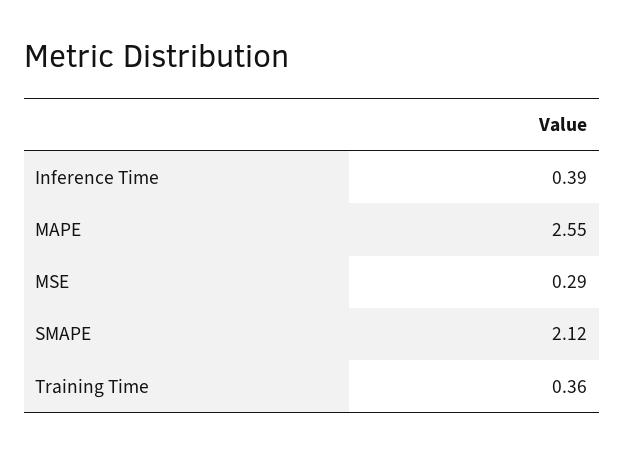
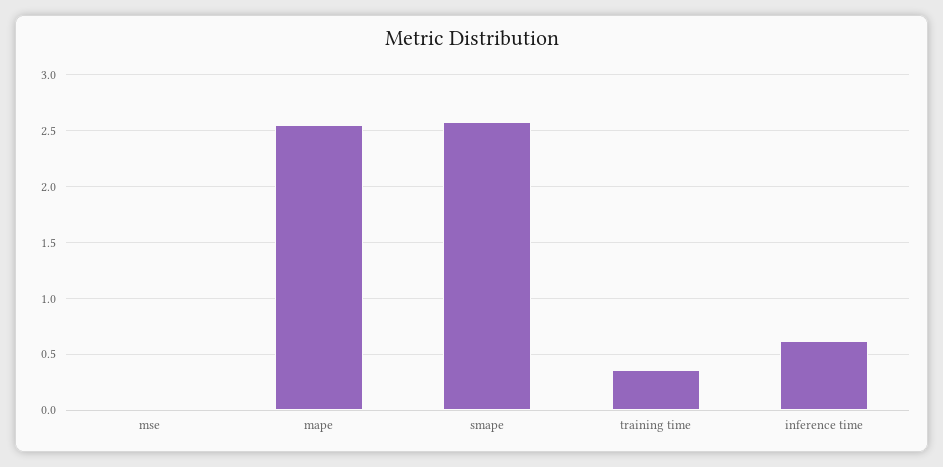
Inference Time: 0.39 -> 0.6
MSE: 0.29 -> 0
SMAPE: 2.12 -> 2.6

